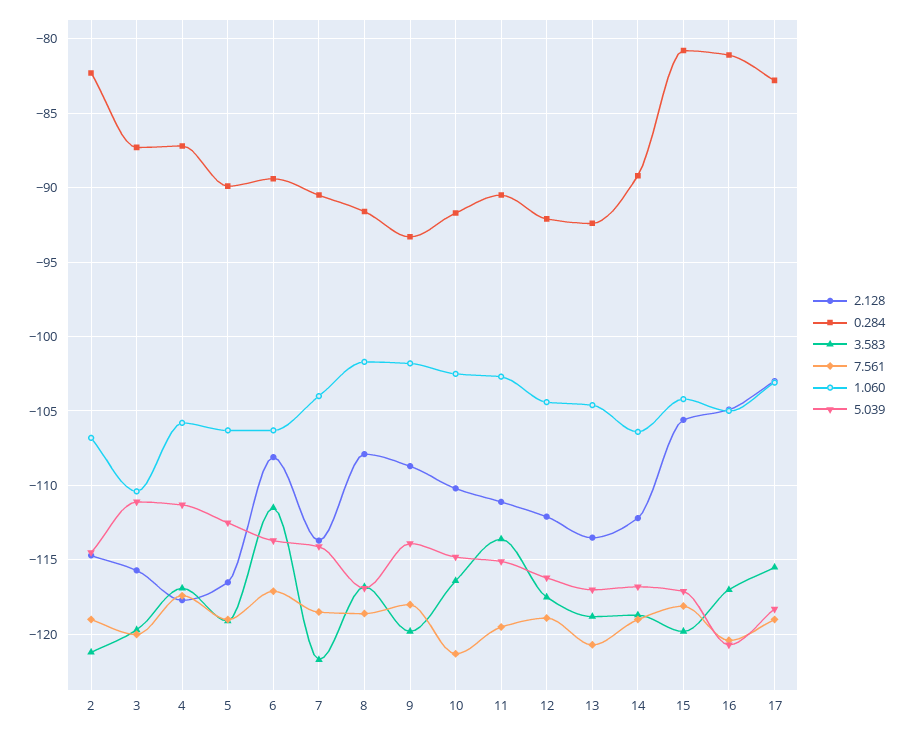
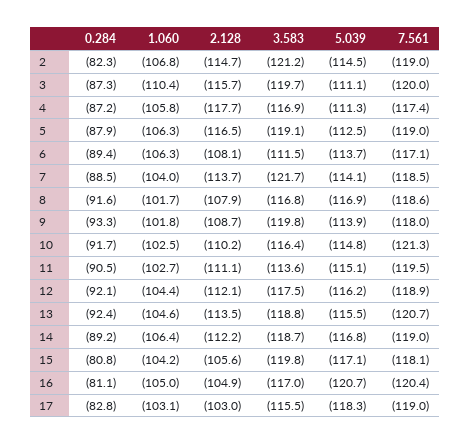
0.284, 5: -90 -> -87.9
0.284, 7: -90.5 -> -88.5
5.039, 13: -117 -> -115.5

